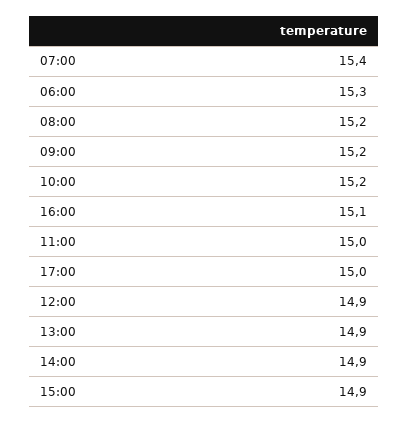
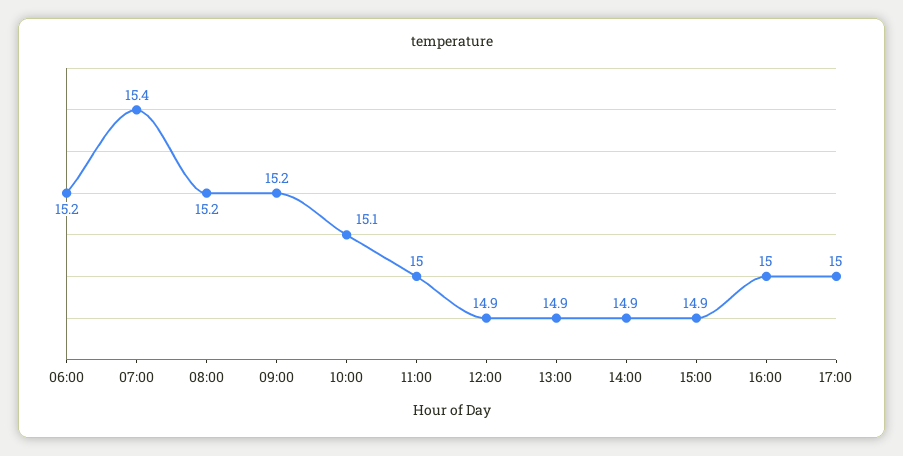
06:00: 15.3 -> 15.2
10:00: 15.2 -> 15.1
16:00: 15.1 -> 15

